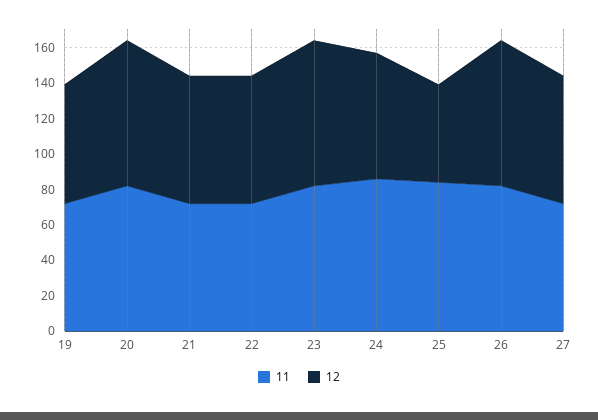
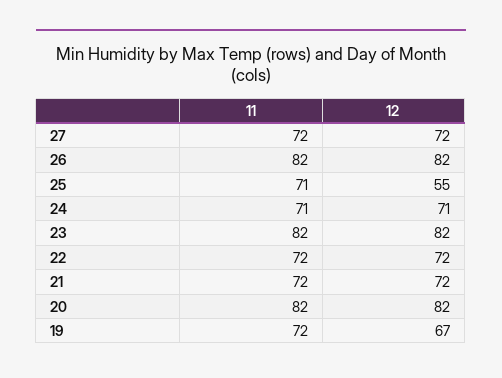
11, 24: 85 -> 71
11, 25: 85 -> 71

